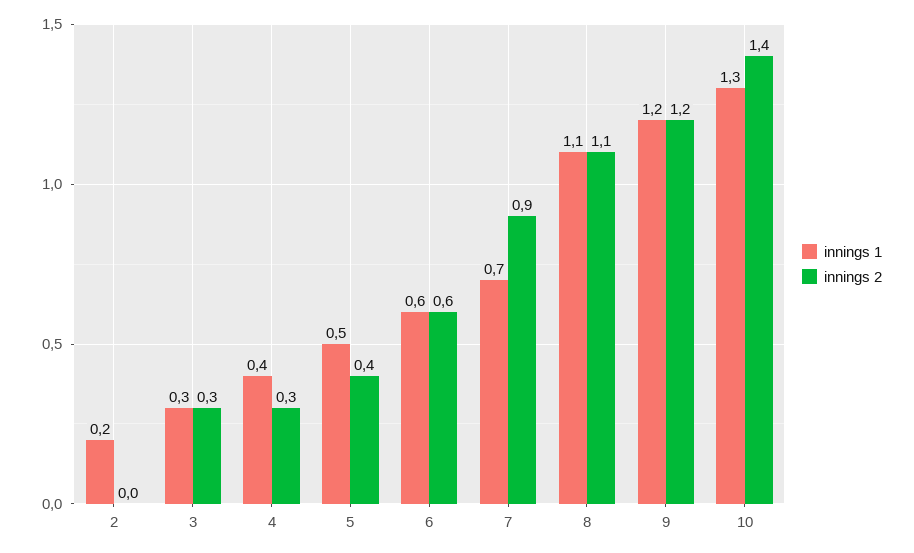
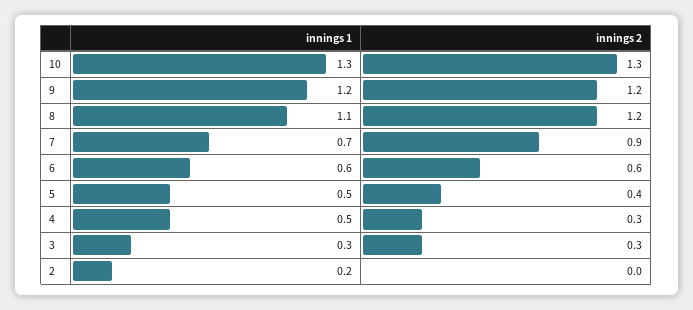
innings 1, 4: 0.4 -> 0.5
innings 2, 8: 1.1 -> 1.2
innings 2, 10: 1.4 -> 1.3

